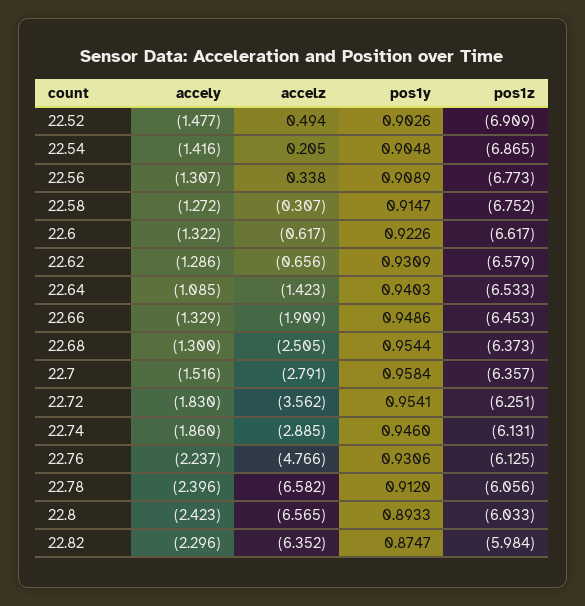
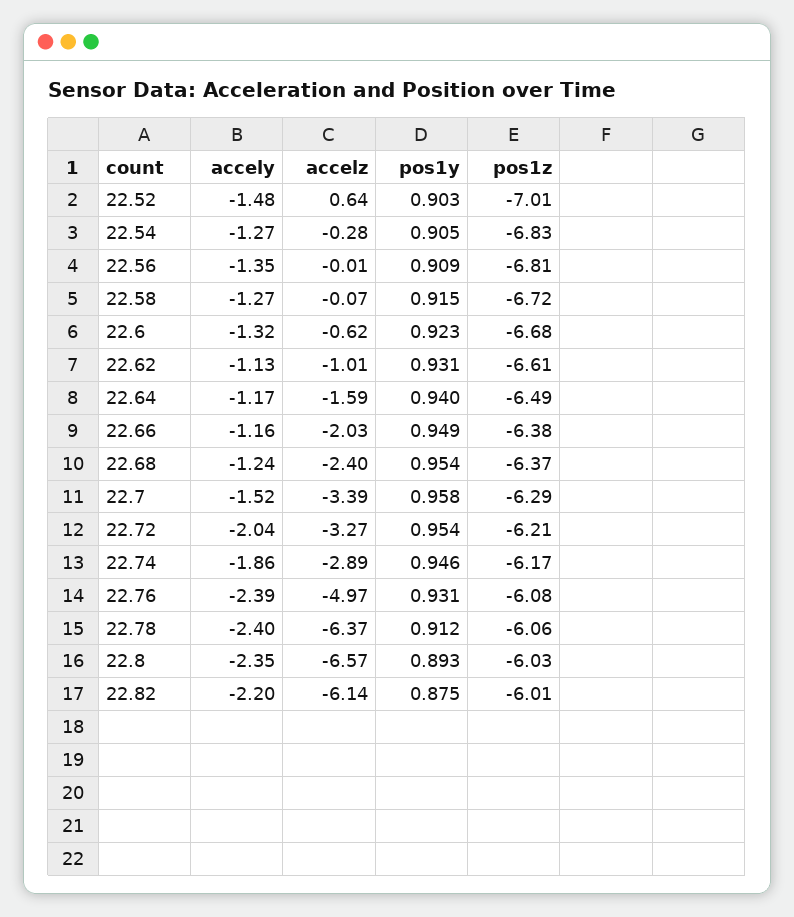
accelz, 22.52: 0.494 -> 0.64
pos1z, 22.52: -6.909 -> -7.01
accely, 22.54: -1.416 -> -1.27
accelz, 22.54: 0.205 -> -0.28
pos1z, 22.54: -6.865 -> -6.83
accely, 22.56: -1.307 -> -1.35
accelz, 22.56: 0.338 -> -0.01
pos1z, 22.56: -6.773 -> -6.81
accelz, 22.58: -0.307 -> -0.07
pos1z, 22.58: -6.752 -> -6.72
pos1z, 22.6: -6.617 -> -6.68
accely, 22.62: -1.286 -> -1.13
accelz, 22.62: -0.656 -> -1.01
pos1z, 22.62: -6.579 -> -6.61
accely, 22.64: -1.085 -> -1.17
accelz, 22.64: -1.423 -> -1.59
pos1z, 22.64: -6.533 -> -6.49
accely, 22.66: -1.329 -> -1.16
accelz, 22.66: -1.909 -> -2.03
pos1z, 22.66: -6.453 -> -6.38
accely, 22.68: -1.3 -> -1.24
accelz, 22.68: -2.505 -> -2.4
accelz, 22.7: -2.791 -> -3.39
pos1z, 22.7: -6.357 -> -6.29
accely, 22.72: -1.83 -> -2.04
accelz, 22.72: -3.562 -> -3.27
pos1z, 22.72: -6.251 -> -6.21
pos1z, 22.74: -6.131 -> -6.17
accely, 22.76: -2.237 -> -2.39
accelz, 22.76: -4.766 -> -4.97
pos1z, 22.76: -6.125 -> -6.08
accelz, 22.78: -6.582 -> -6.37
accely, 22.8: -2.423 -> -2.35
accely, 22.82: -2.296 -> -2.2
accelz, 22.82: -6.352 -> -6.14
pos1z, 22.82: -5.984 -> -6.01

